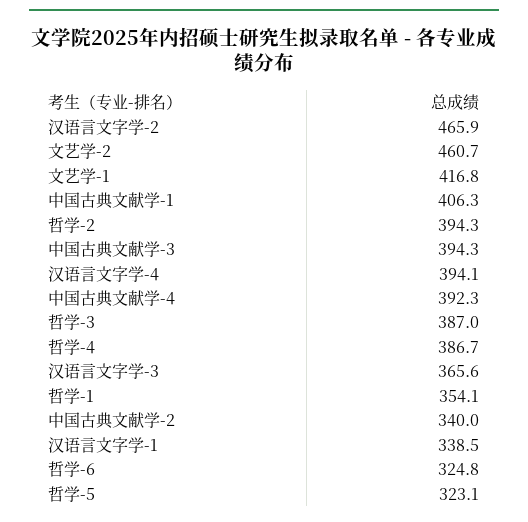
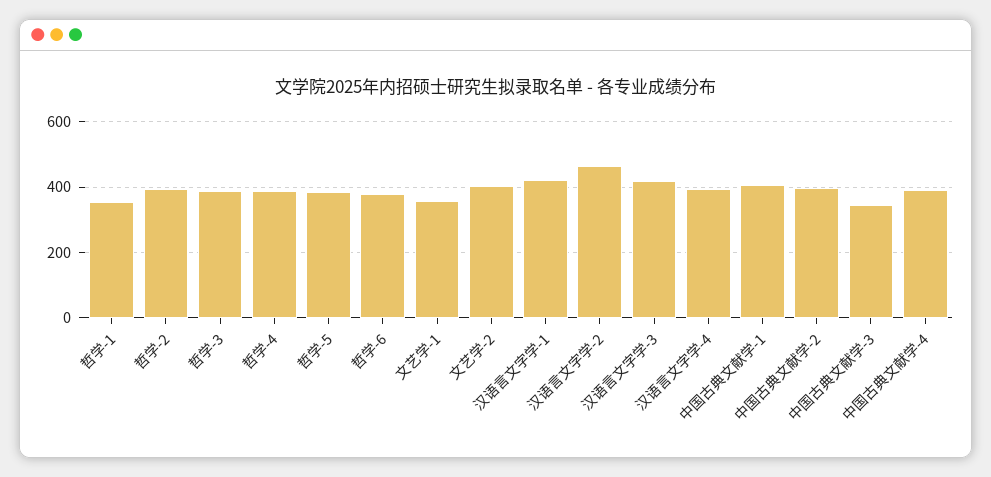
文艺学-2: 460.7 -> 400
文艺学-1: 416.8 -> 360
中国古典文献学-3: 394.3 -> 340
汉语言文字学-3: 365.6 -> 420
中国古典文献学-2: 340 -> 400
汉语言文字学-1: 338.5 -> 420
哲学-6: 324.8 -> 380
哲学-5: 323.1 -> 380

